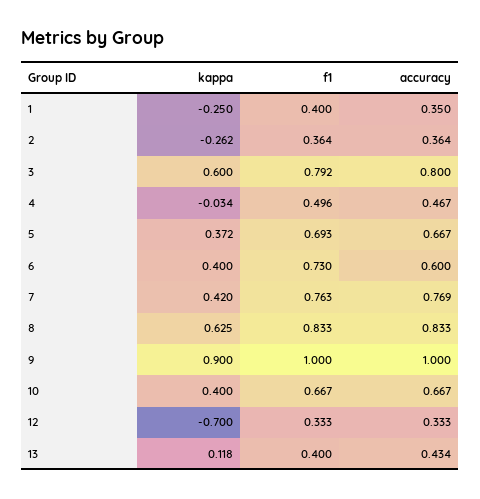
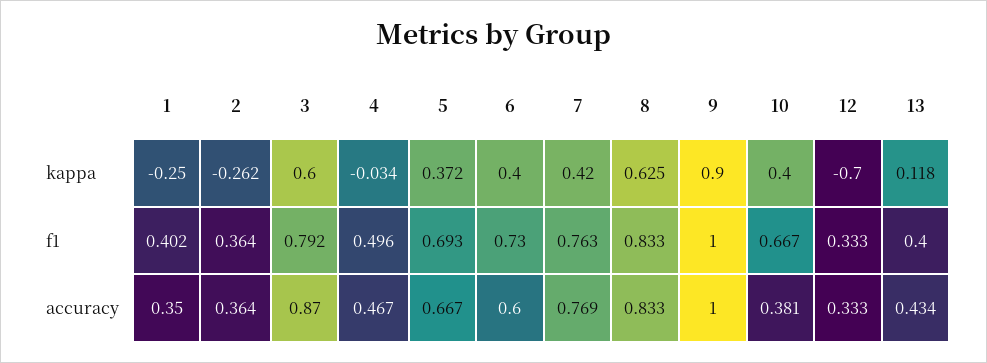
f1, 1: 0.4 -> 0.402
accuracy, 3: 0.8 -> 0.87
accuracy, 10: 0.667 -> 0.381

